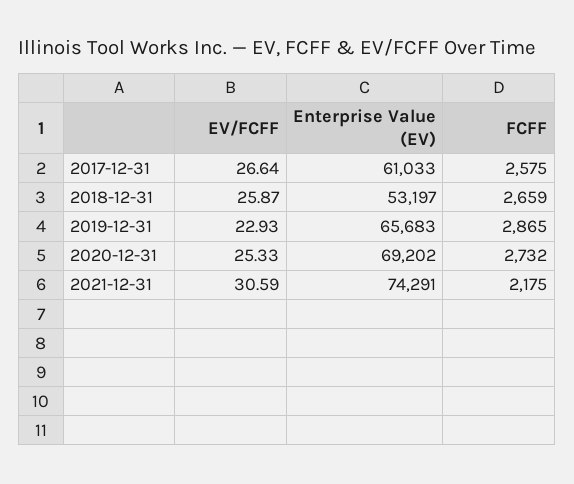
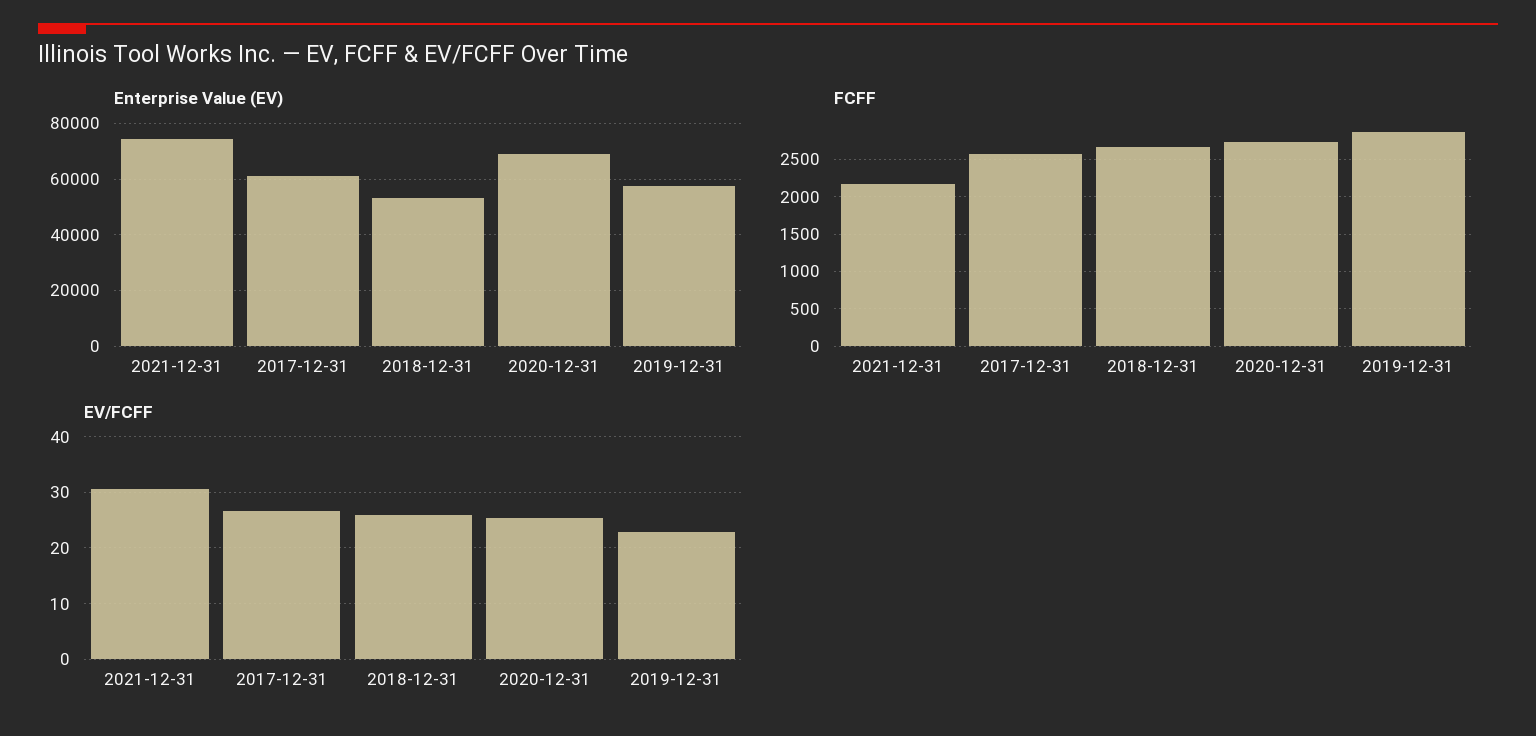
Enterprise Value (EV), 2019-12-31: 65683 -> 57500

